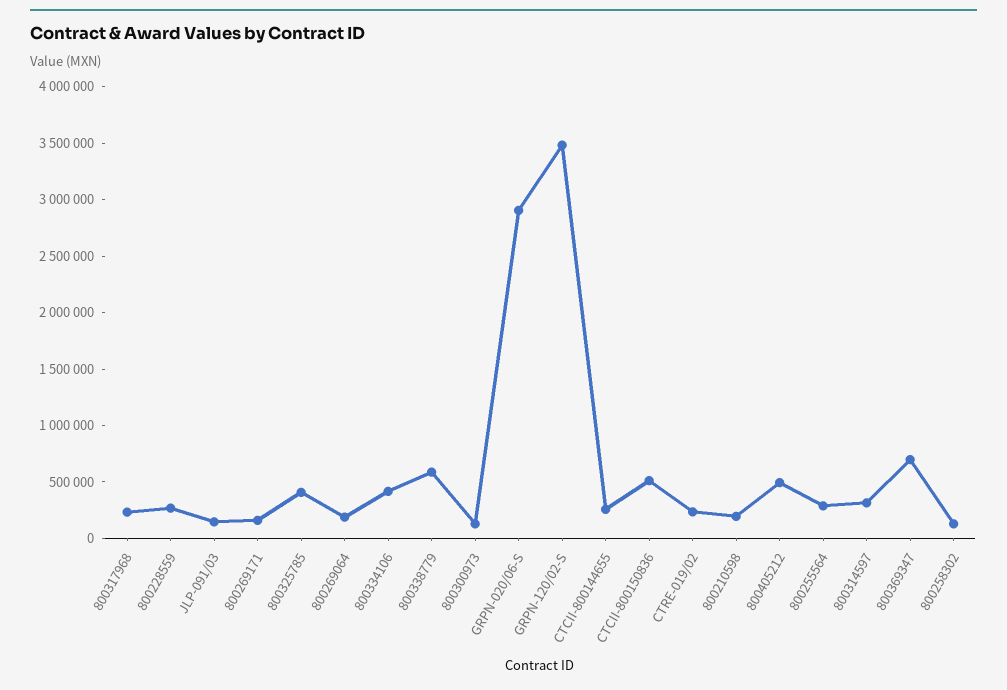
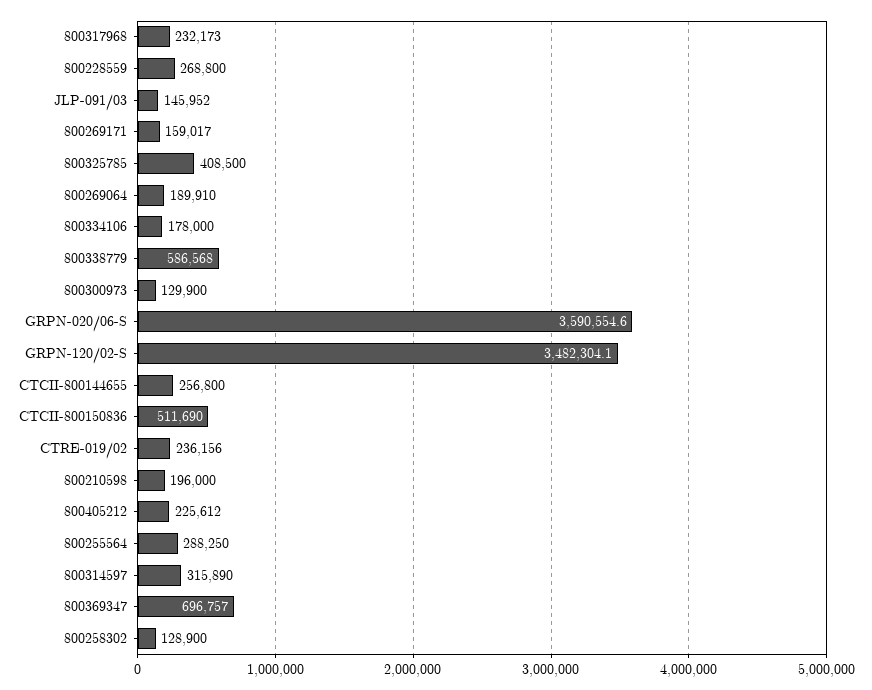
800334106: 400000 -> 178000
GRPN-020/06-S: 2900000 -> 3590554.6
800405212: 500000 -> 225612

